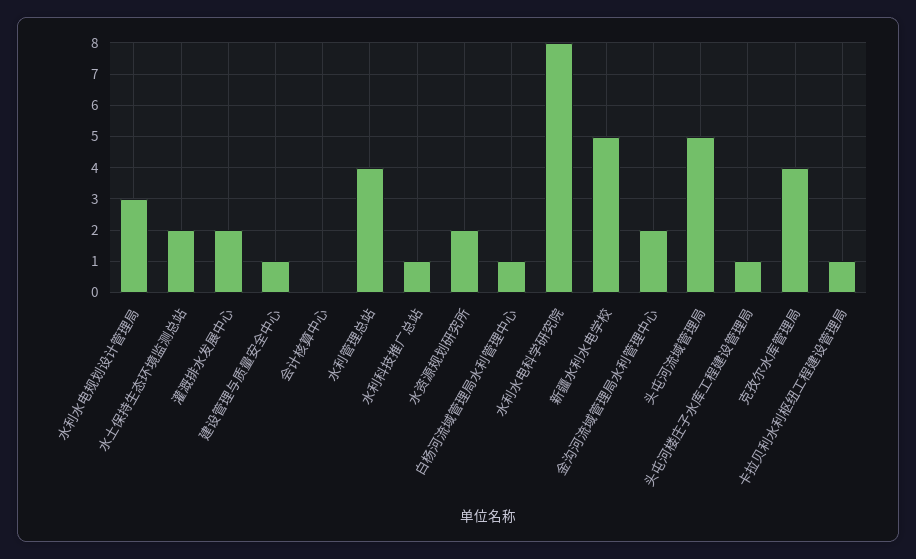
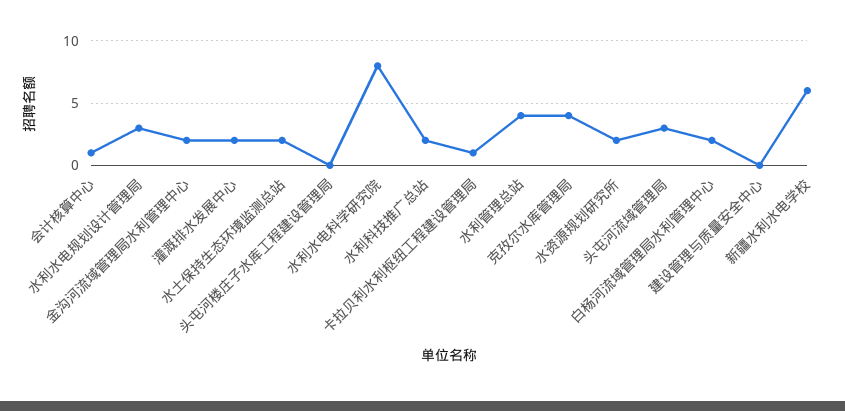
建设管理与质量安全中心: 1 -> 0
会计核算中心: 0 -> 1
水利科技推广总站: 1 -> 2
白杨河流域管理局水利管理中心: 1 -> 2
新疆水利水电学校: 5 -> 6
头屯河流域管理局: 5 -> 3
头屯河楼庄子水库工程建设管理局: 1 -> 0

